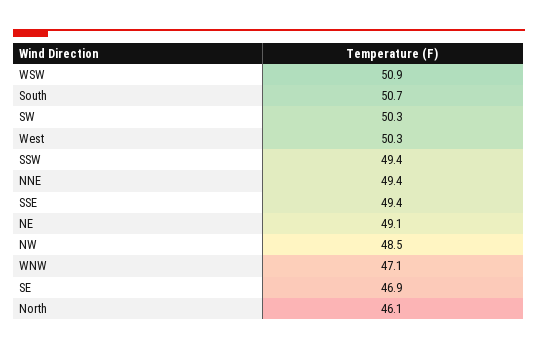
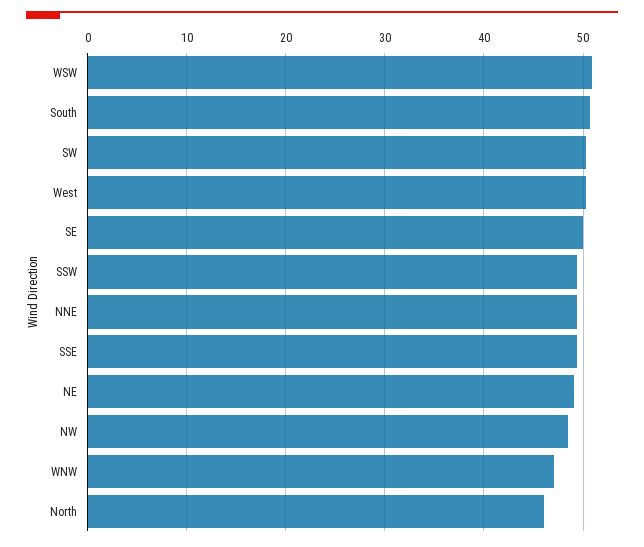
SE: 46.9 -> 50

